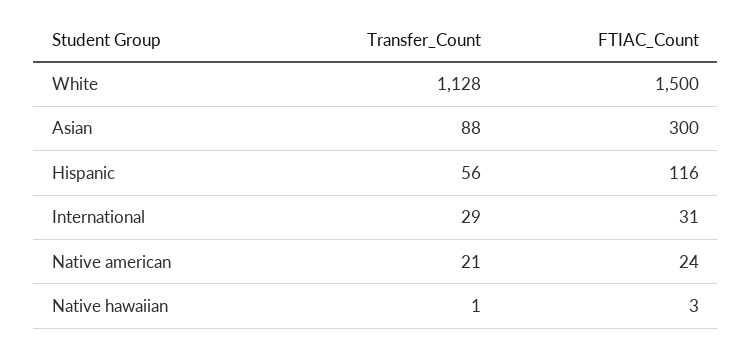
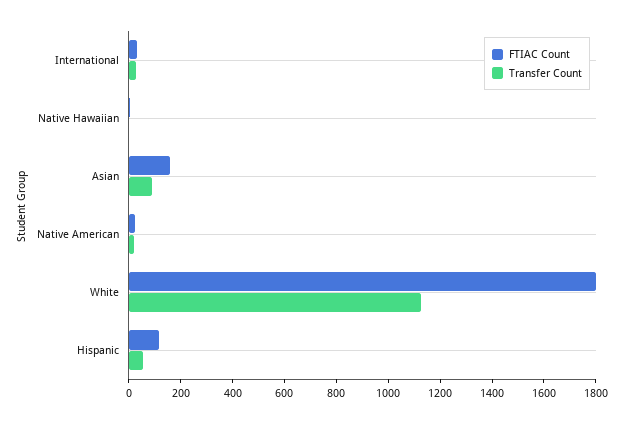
FTIAC_Count, White: 1500 -> 1800
FTIAC_Count, Asian: 300 -> 150

